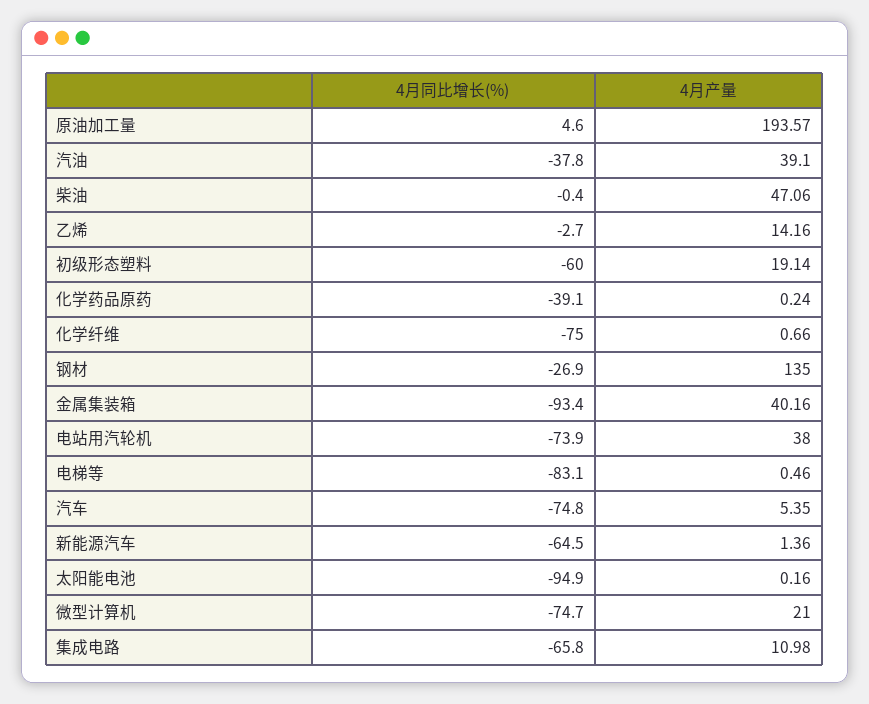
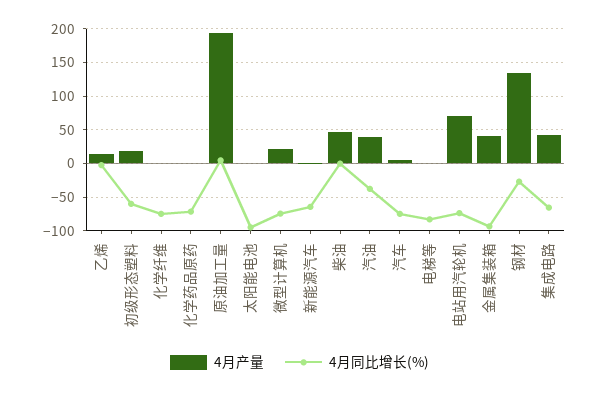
4月同比增长(%), 化学药品原药: -39.1 -> -70
4月产量, 电站用汽轮机: 38 -> 70
4月产量, 集成电路: 10.98 -> 40

